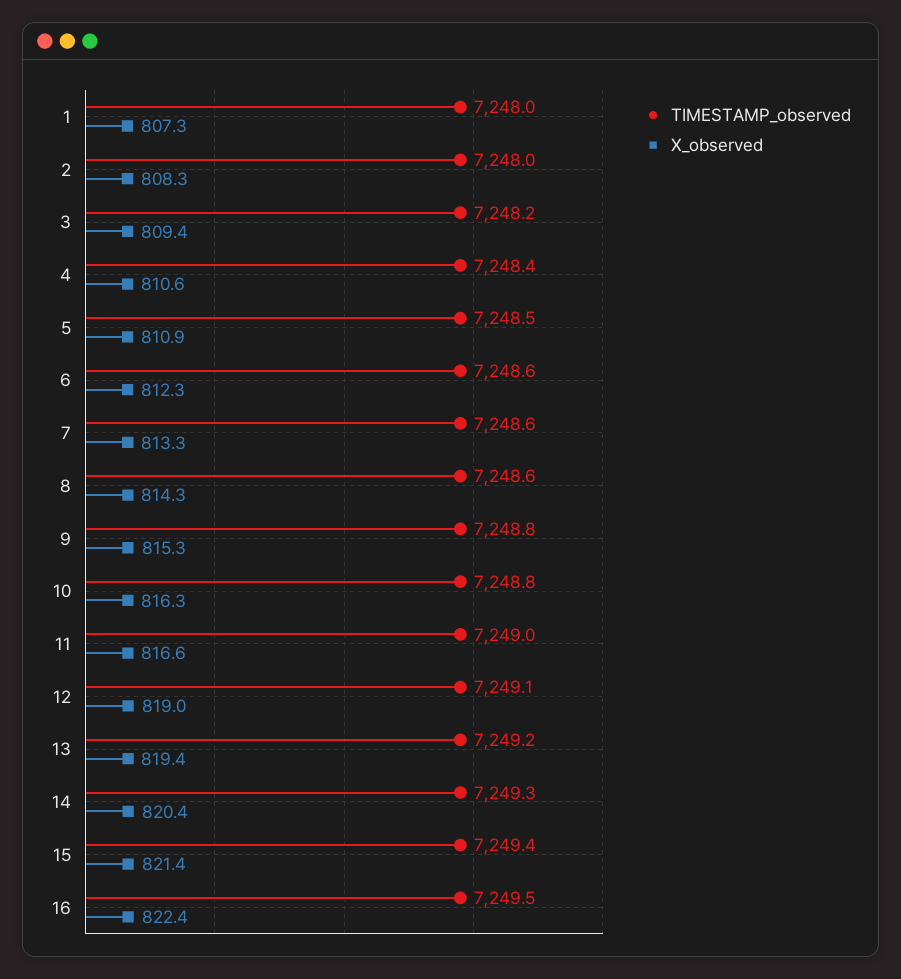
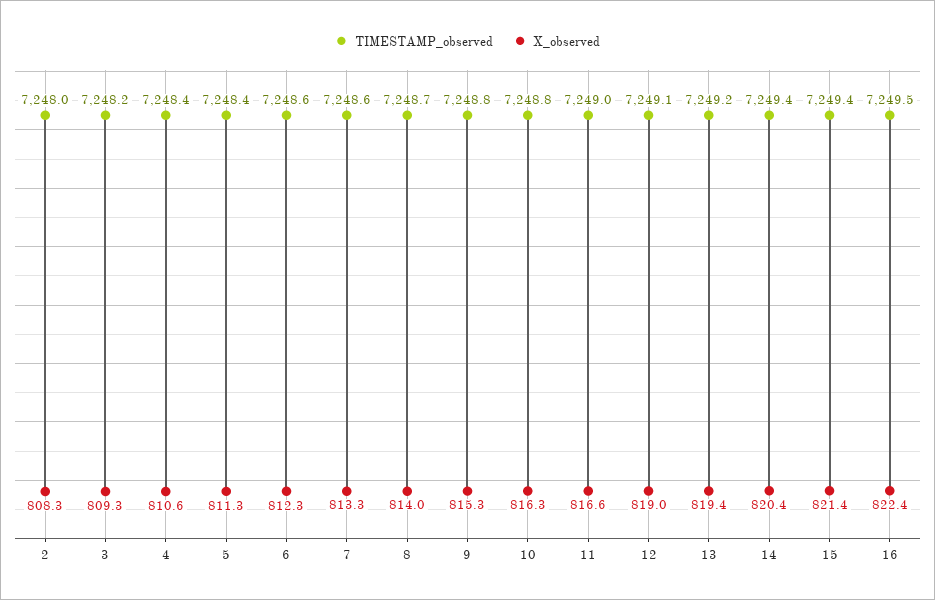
TIMESTAMP_observed, 1: 7248 -> none
X_observed, 1: 807.3 -> none
X_observed, 3: 809.4 -> 809.3
TIMESTAMP_observed, 5: 7248.5 -> 7248.4
X_observed, 5: 810.9 -> 811.3
TIMESTAMP_observed, 8: 7248.6 -> 7248.7
X_observed, 8: 814.3 -> 814
TIMESTAMP_observed, 14: 7249.3 -> 7249.4

